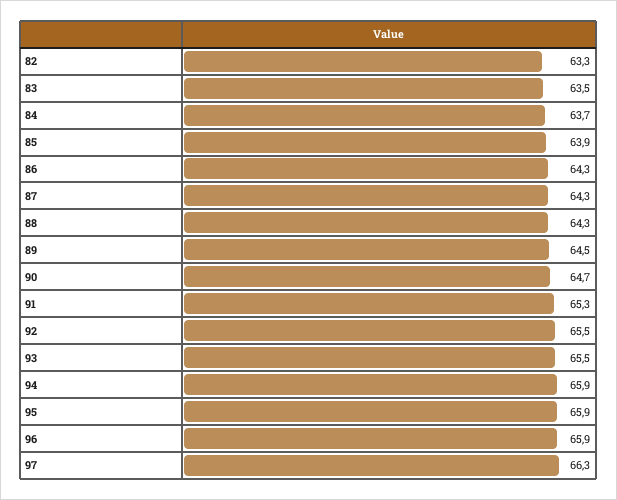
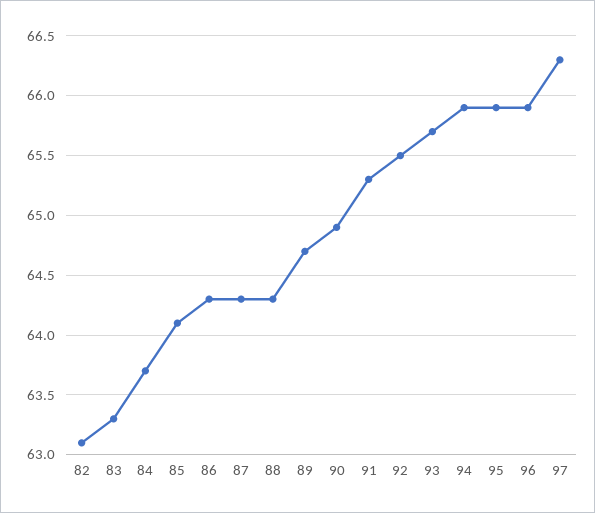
82: 63.3 -> 63.1
83: 63.5 -> 63.3
85: 63.9 -> 64.1
89: 64.5 -> 64.7
90: 64.7 -> 64.9
93: 65.5 -> 65.7

